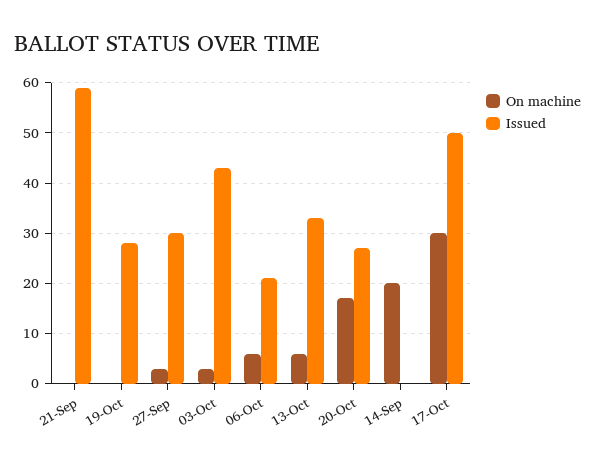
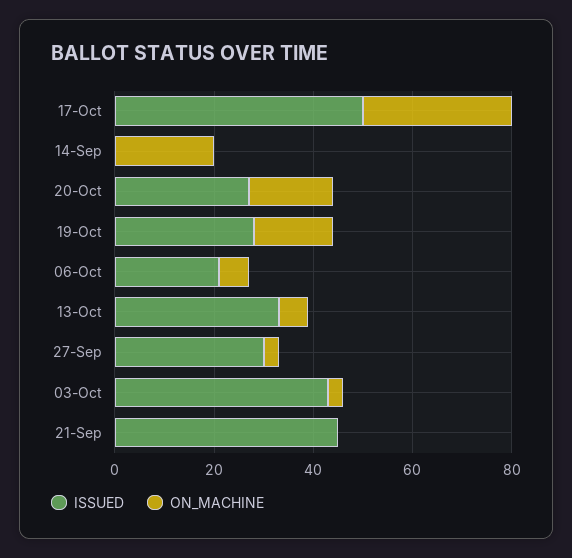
Issued, 21-Sep: 60 -> 45
On machine, 19-Oct: 0 -> 15

